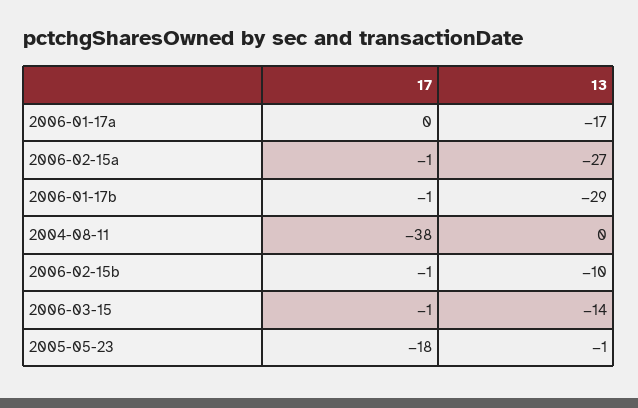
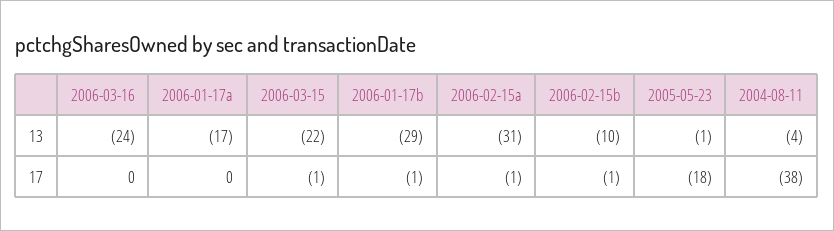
13, 2006-02-15a: -27 -> -31
13, 2004-08-11: 0 -> -4
13, 2006-03-15: -14 -> -22
13, 2006-03-16: none -> -24
17, 2006-03-16: none -> 0

